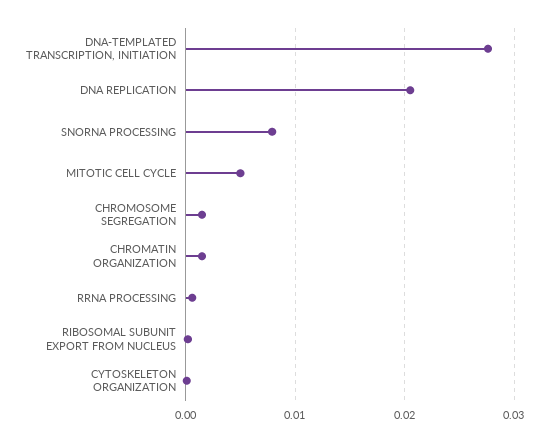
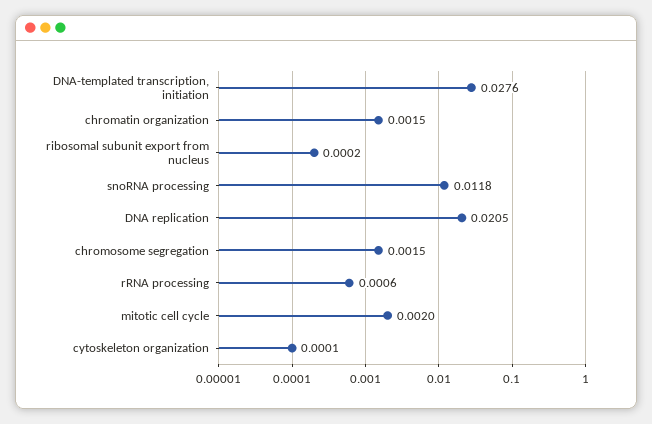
SNORNA PROCESSING: 0.008 -> 0.0118
MITOTIC CELL CYCLE: 0.005 -> 0.002

